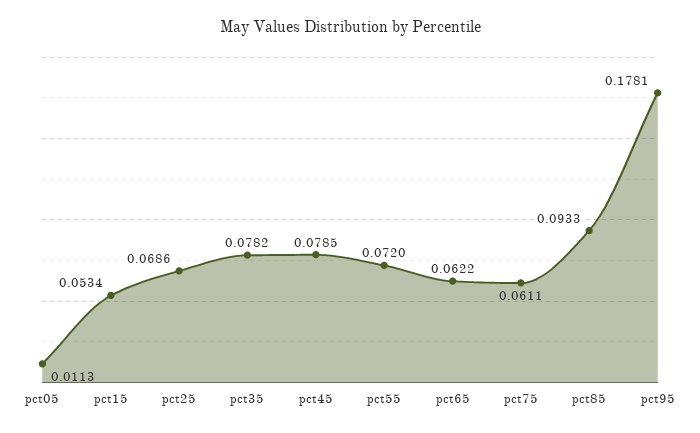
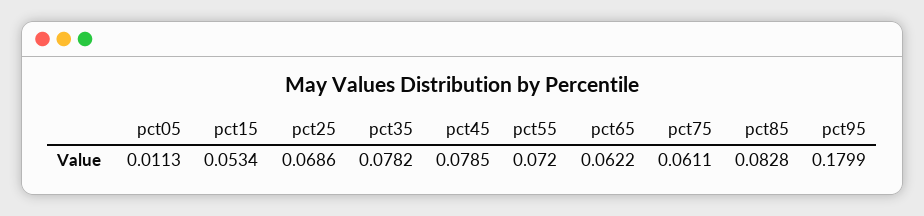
pct85: 0.0933 -> 0.0828
pct95: 0.1781 -> 0.1799

